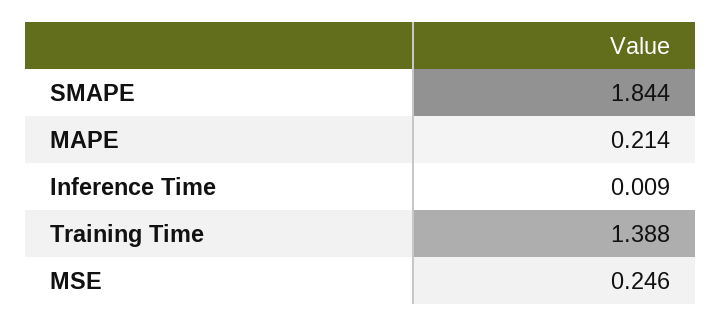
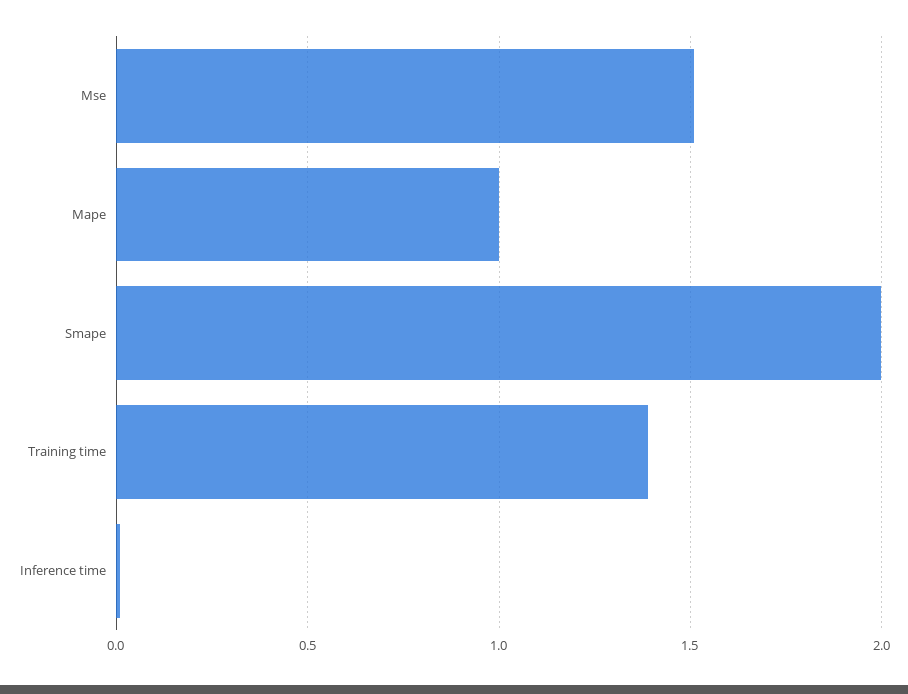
SMAPE: 1.844 -> 2
MAPE: 0.214 -> 1
MSE: 0.246 -> 1.5

